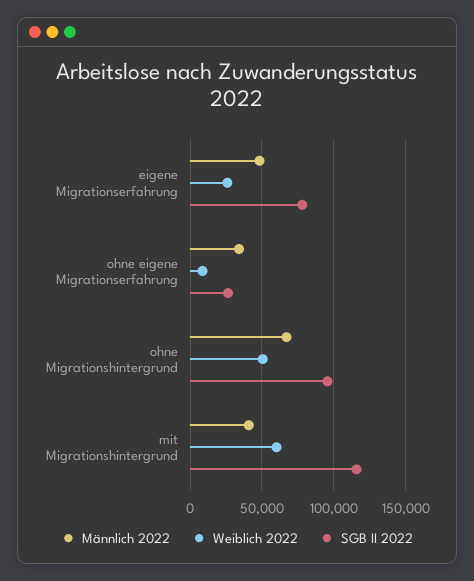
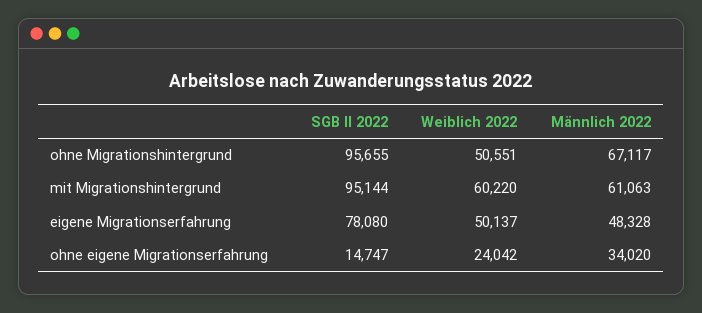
Weiblich 2022, eigene Migrationserfahrung: 25000 -> 50137
Weiblich 2022, ohne eigene Migrationserfahrung: 10000 -> 24042
SGB II 2022, ohne eigene Migrationserfahrung: 25000 -> 14747
Männlich 2022, mit Migrationshintergrund: 40000 -> 61063
SGB II 2022, mit Migrationshintergrund: 115000 -> 95144

